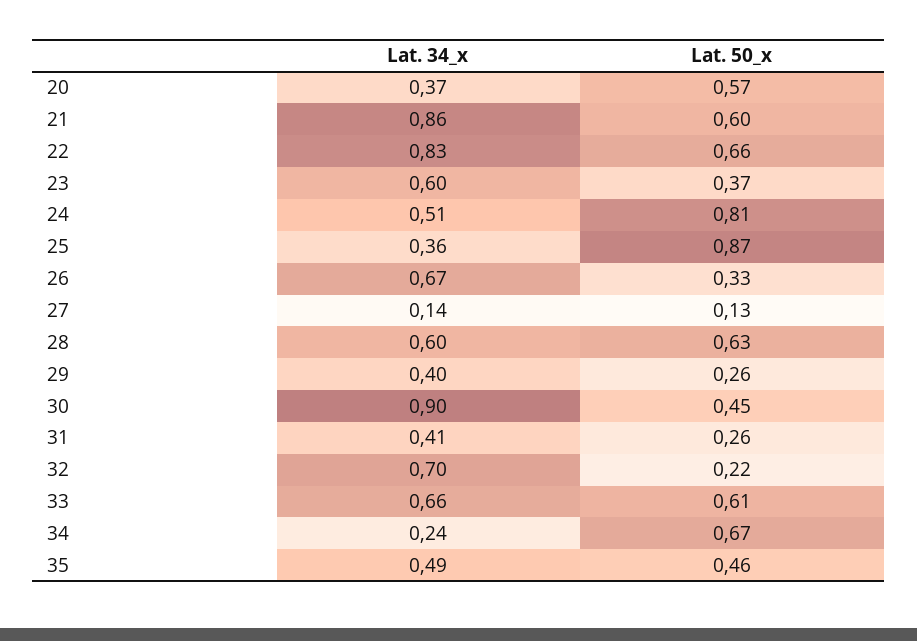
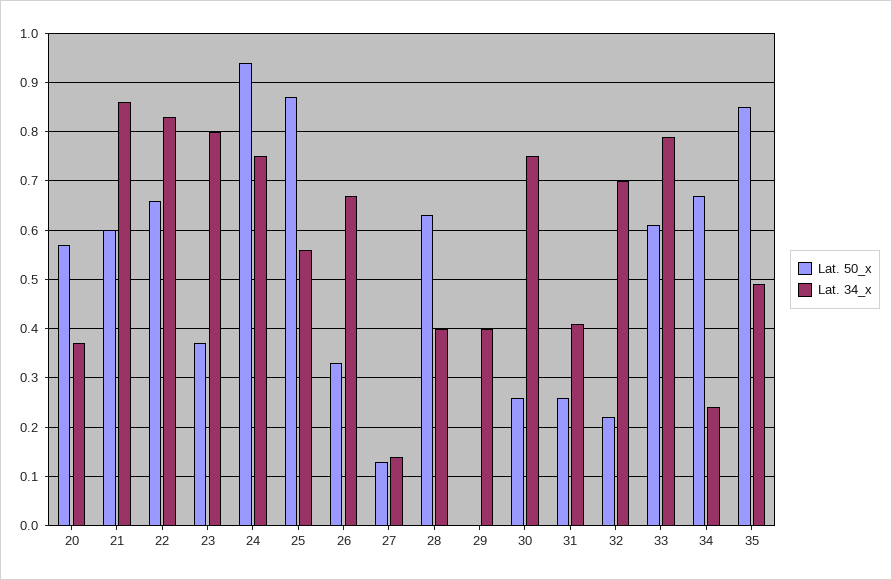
Lat. 34_x, 23: 0.6 -> 0.8
Lat. 34_x, 24: 0.51 -> 0.75
Lat. 50_x, 24: 0.81 -> 0.95
Lat. 34_x, 25: 0.36 -> 0.55
Lat. 34_x, 28: 0.6 -> 0.4
Lat. 50_x, 29: 0.26 -> 0
Lat. 34_x, 30: 0.9 -> 0.75
Lat. 50_x, 30: 0.45 -> 0.25
Lat. 34_x, 33: 0.66 -> 0.8
Lat. 50_x, 35: 0.46 -> 0.85

